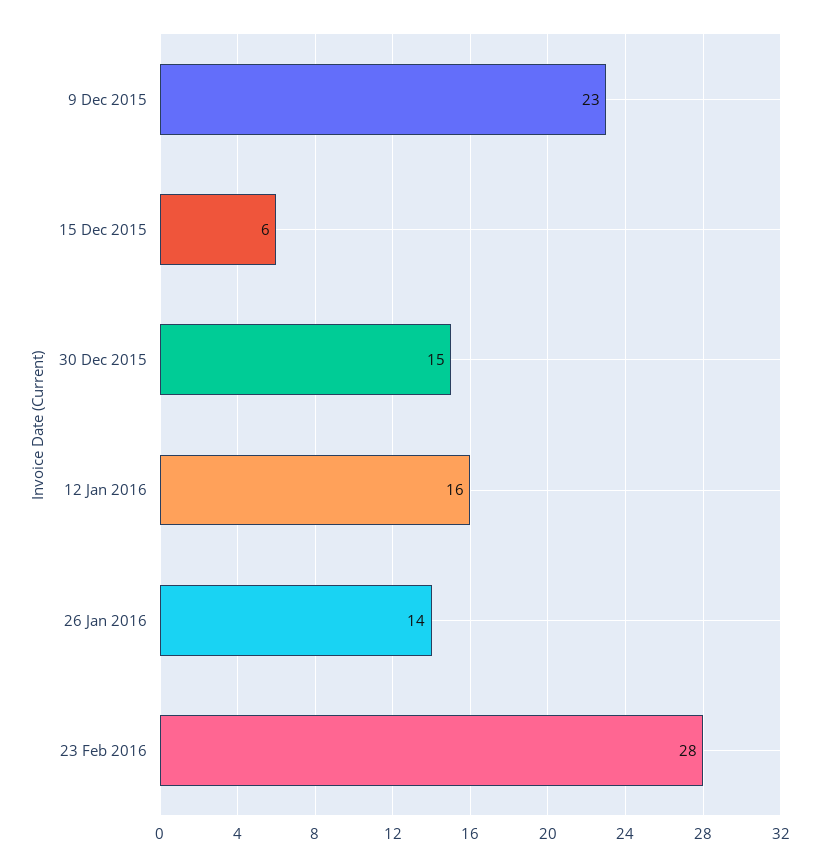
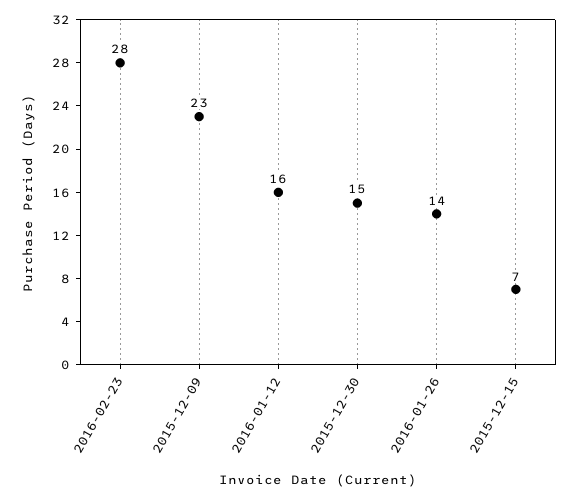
15 Dec 2015: 6 -> 7

